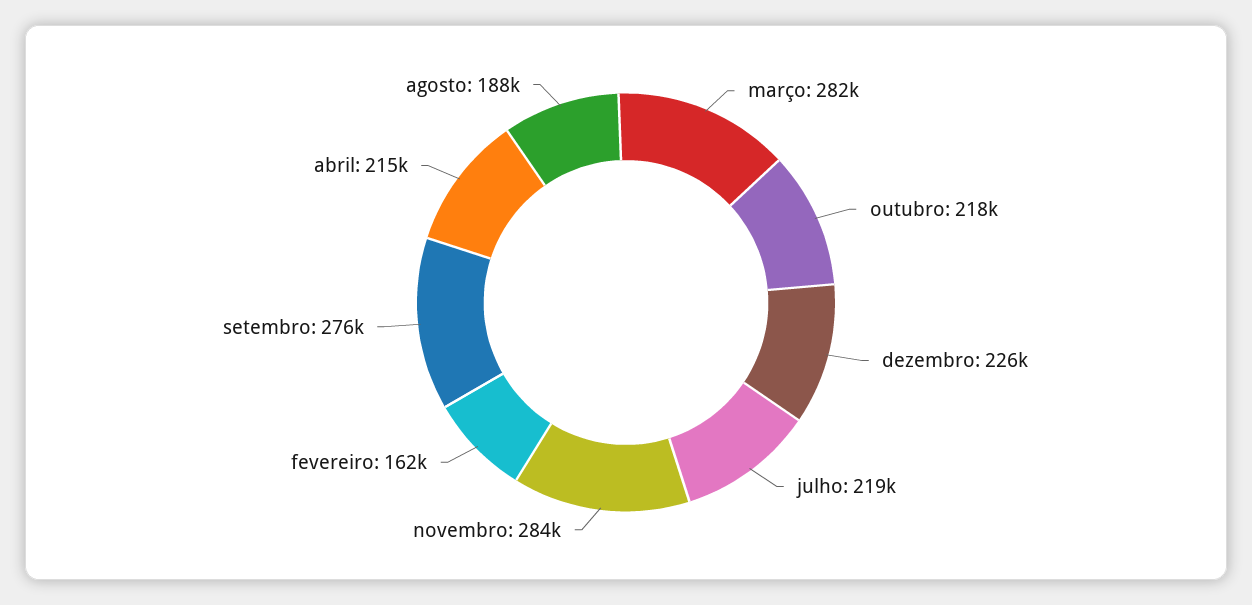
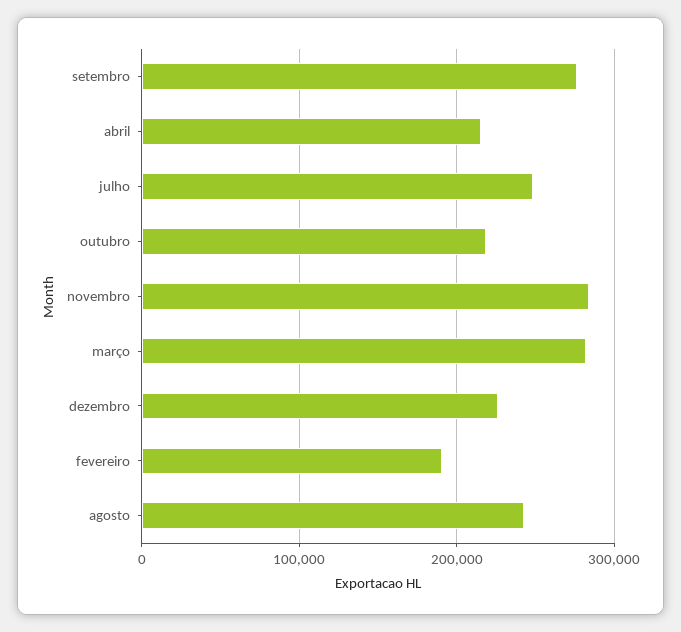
julho: 219000 -> 250000
fevereiro: 162000 -> 190000
agosto: 188000 -> 240000

